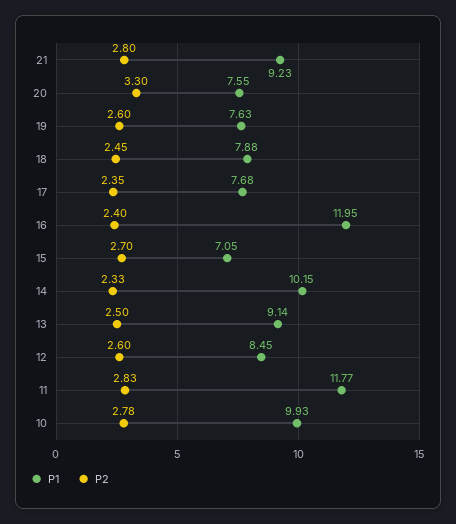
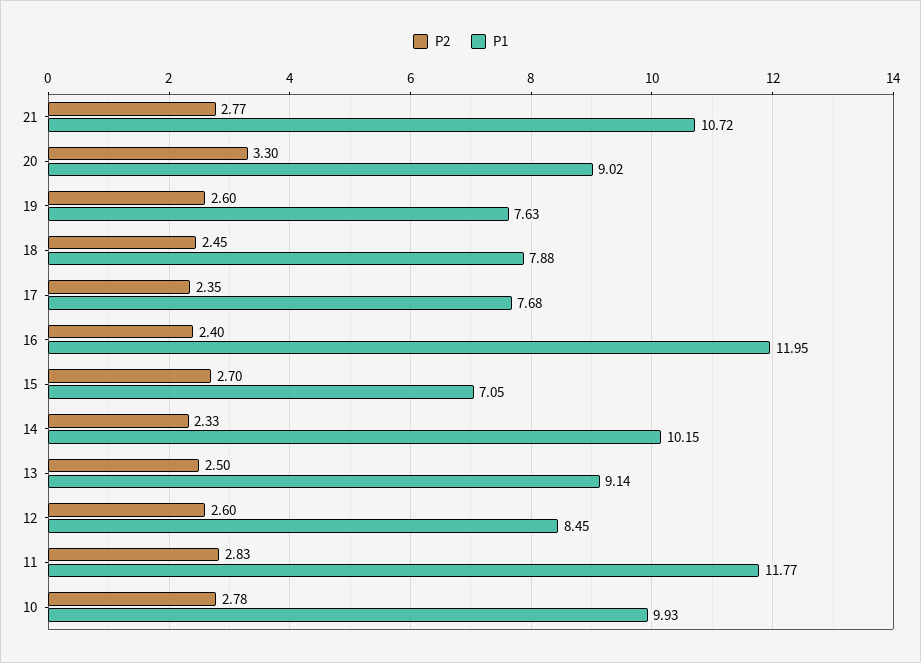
P1, 21: 9.23 -> 10.72
P2, 21: 2.8 -> 2.77
P1, 20: 7.55 -> 9.02

